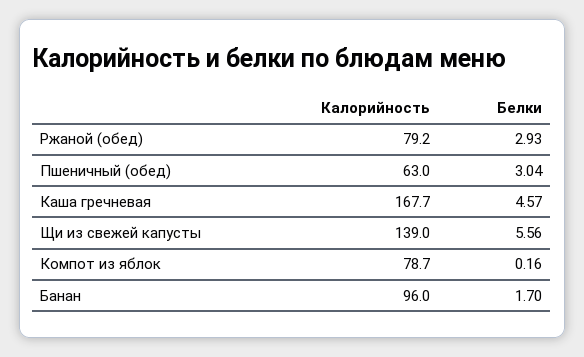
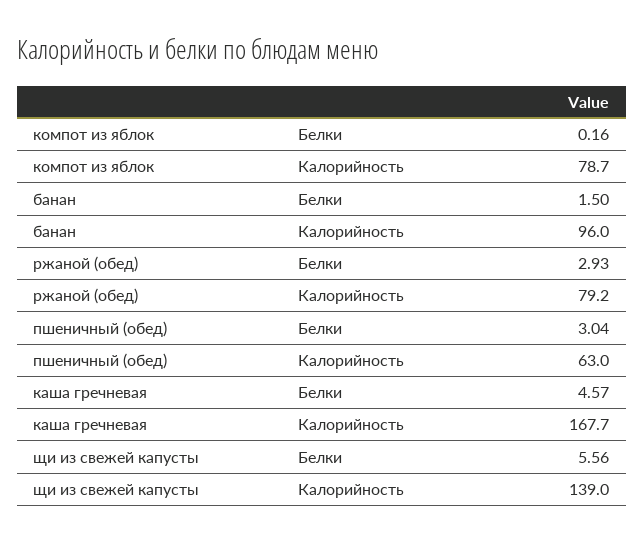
Белки, Банан: 1.7 -> 1.5

